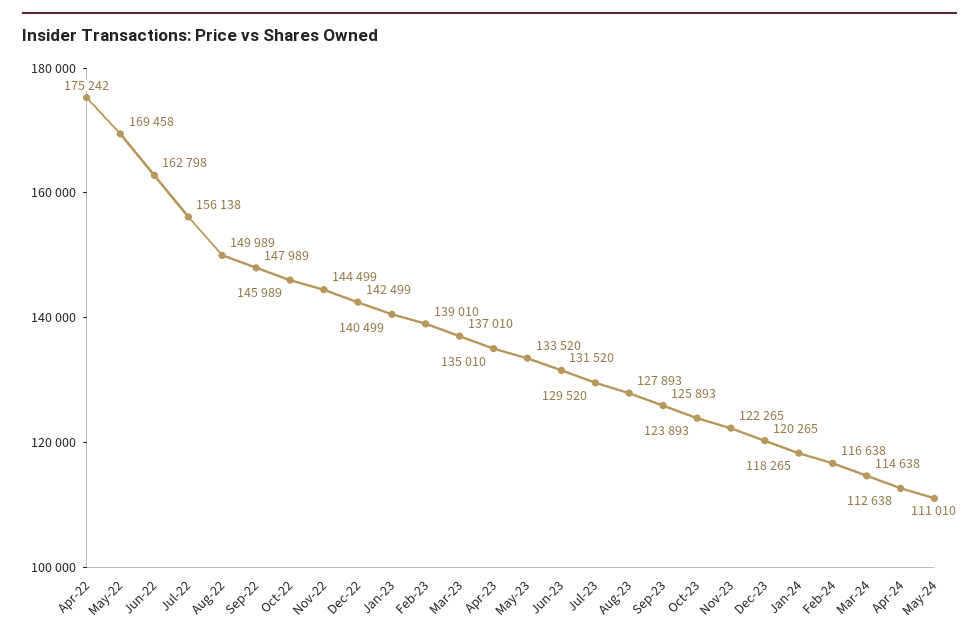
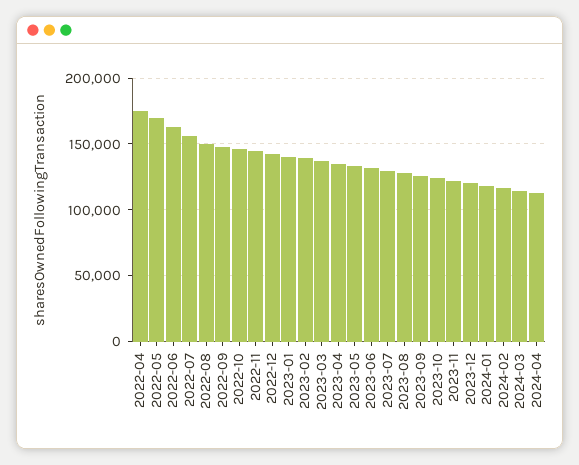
May-24: 111010 -> none

